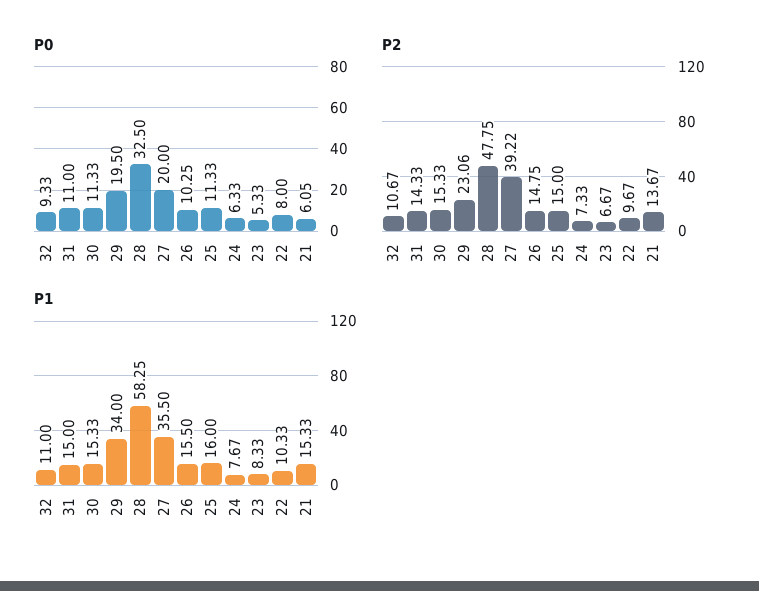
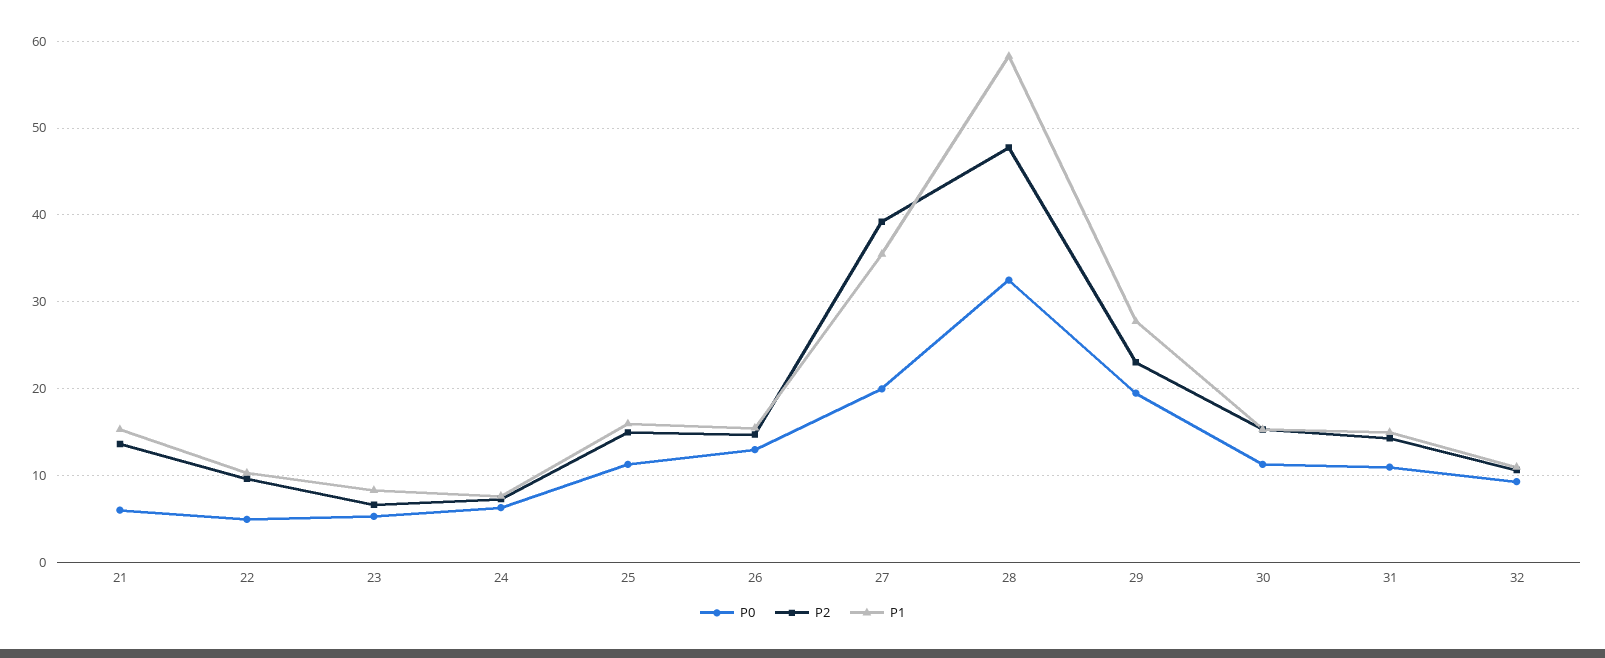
P0, 26: 10.25 -> 13
P0, 22: 8 -> 5
P1, 29: 34 -> 28

